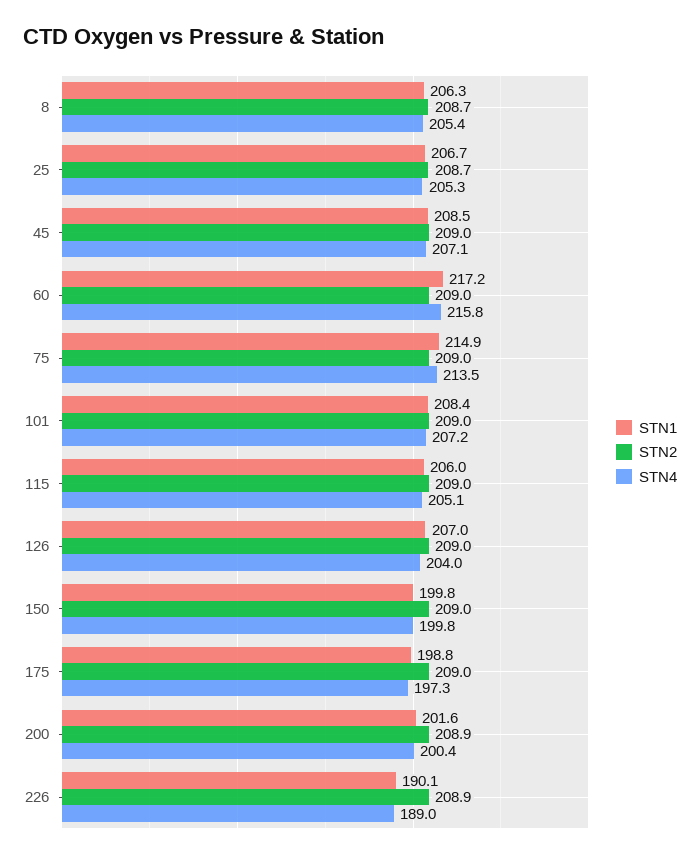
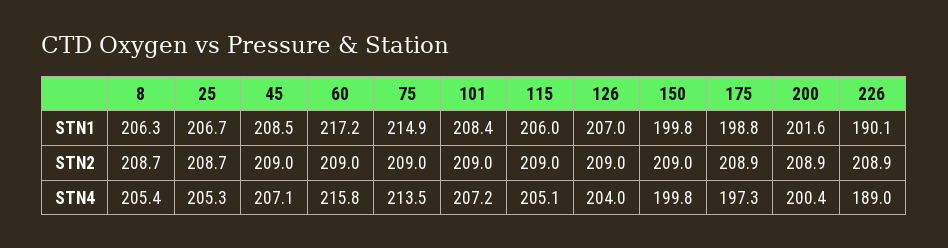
STN2, 175: 209 -> 208.9

